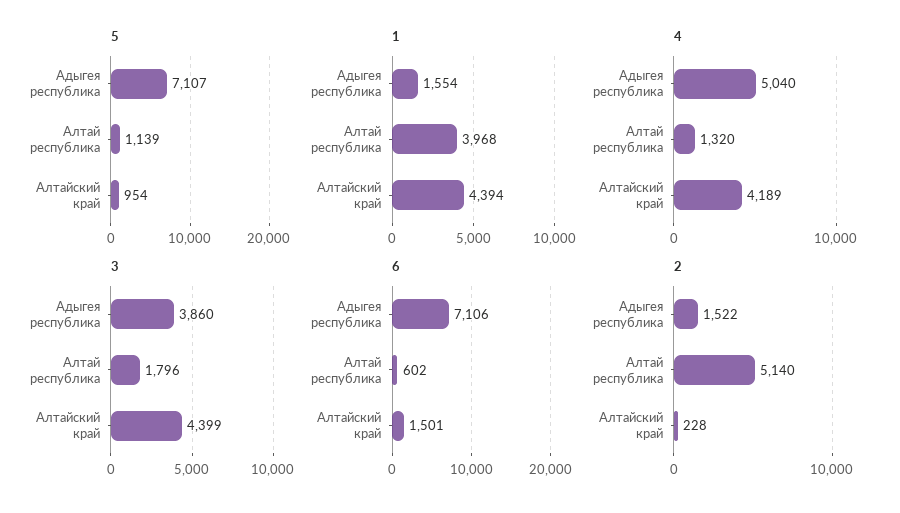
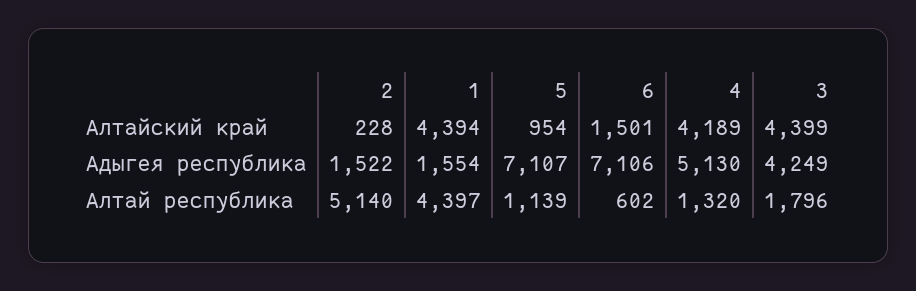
1, Алтай республика: 3968 -> 4397
4, Адыгея республика: 5040 -> 5130
3, Адыгея республика: 3860 -> 4249

